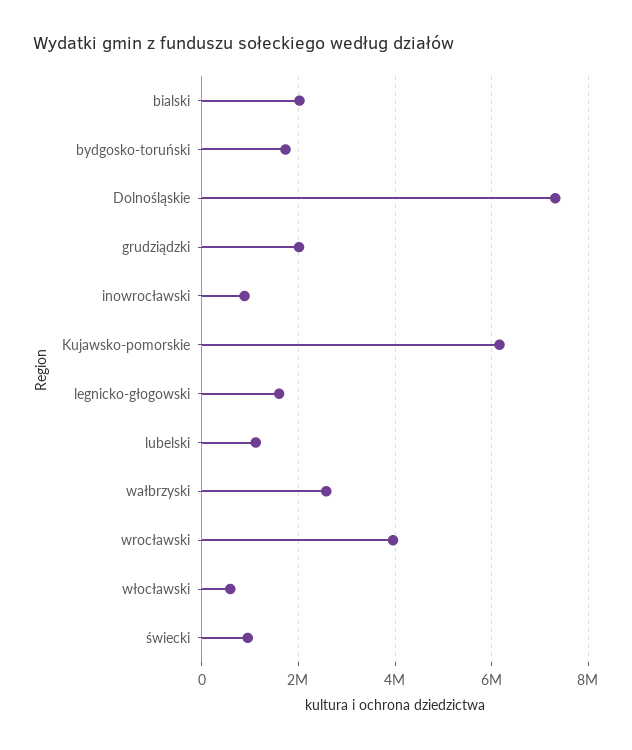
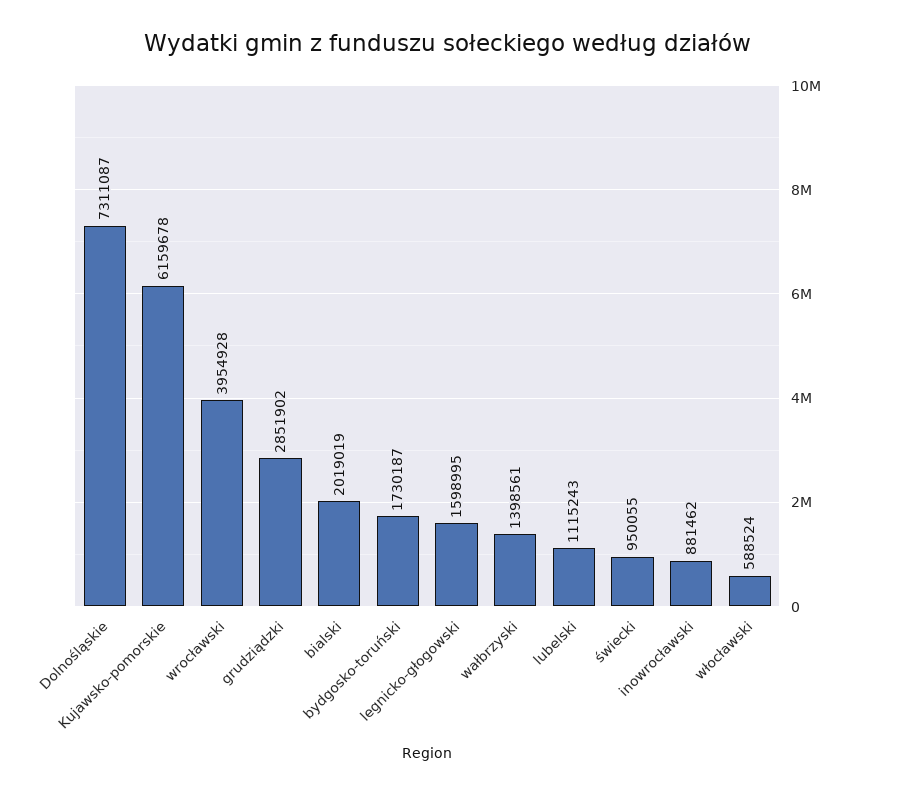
grudziądzki: 2000000 -> 2851902
wałbrzyski: 2600000 -> 1398561

